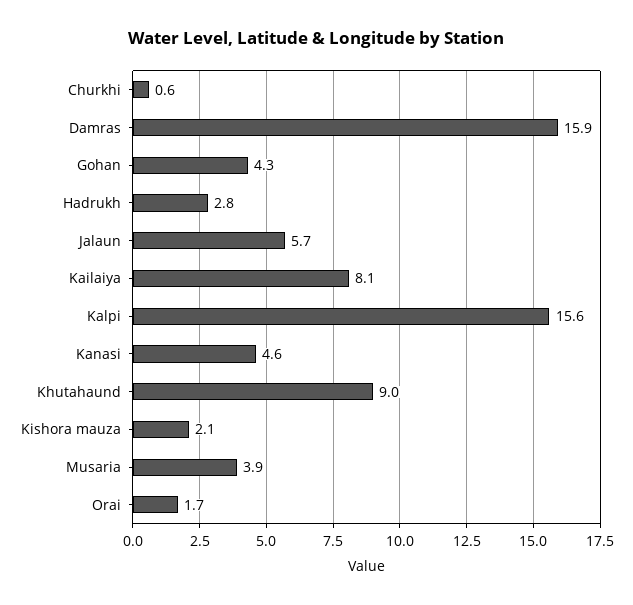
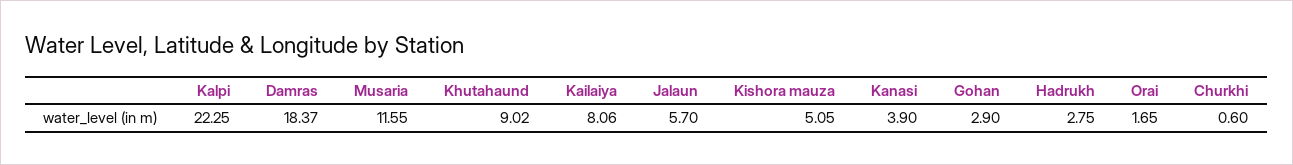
Damras: 15.9 -> 18.37
Gohan: 4.3 -> 2.9
Kalpi: 15.6 -> 22.25
Kanasi: 4.6 -> 3.9
Kishora mauza: 2.1 -> 5.05
Musaria: 3.9 -> 11.55

